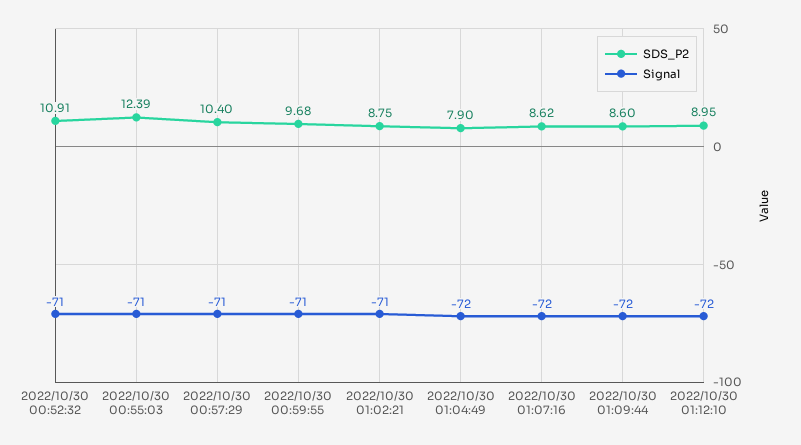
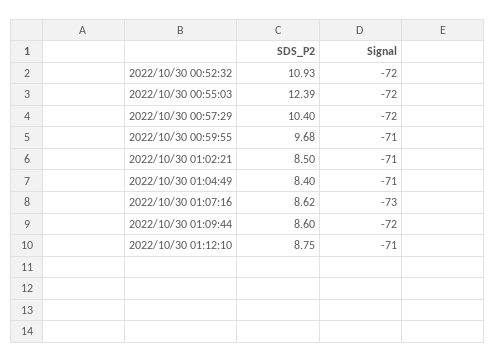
SDS_P2, 2022/10/30 00:52:32: 10.91 -> 10.93
Signal, 2022/10/30 00:52:32: -71 -> -72
Signal, 2022/10/30 00:55:03: -71 -> -72
Signal, 2022/10/30 00:57:29: -71 -> -72
SDS_P2, 2022/10/30 01:02:21: 8.75 -> 8.5
SDS_P2, 2022/10/30 01:04:49: 7.9 -> 8.4
Signal, 2022/10/30 01:04:49: -72 -> -71
Signal, 2022/10/30 01:07:16: -72 -> -73
SDS_P2, 2022/10/30 01:12:10: 8.95 -> 8.75
Signal, 2022/10/30 01:12:10: -72 -> -71

